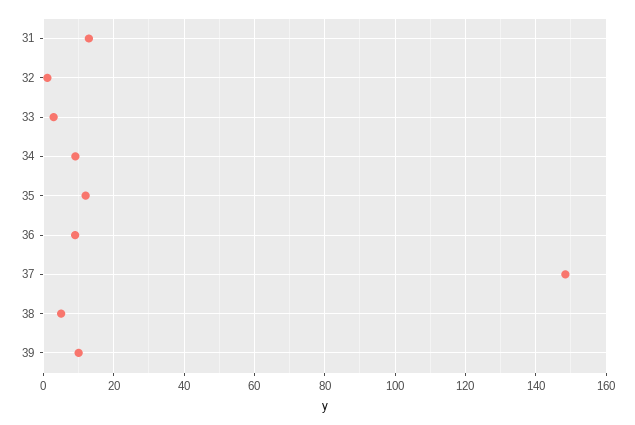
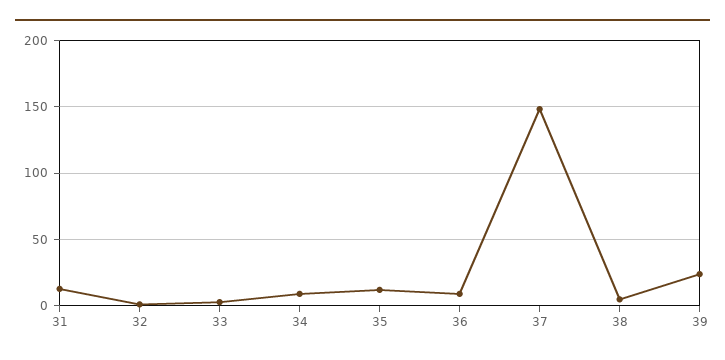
39: 10 -> 25

